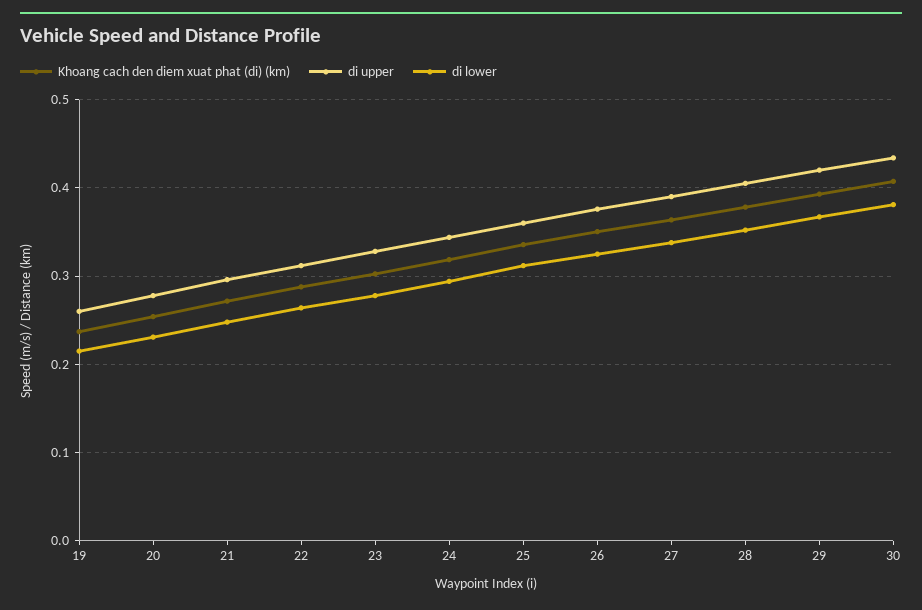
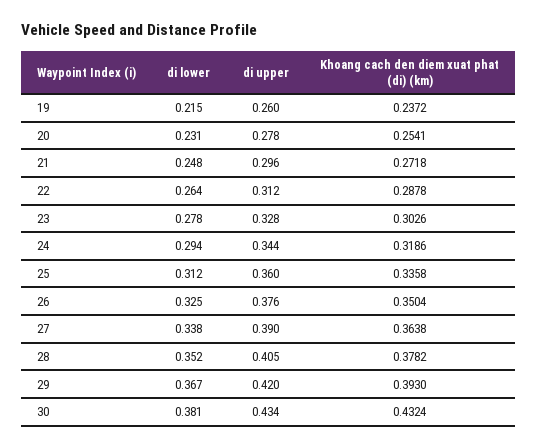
Khoang cach den diem xuat phat (di) (km), 30: 0.41 -> 0.4324

